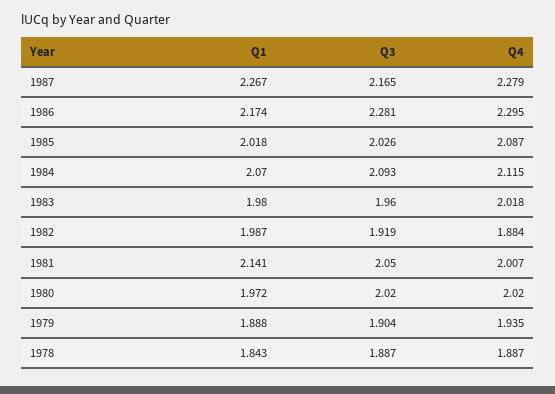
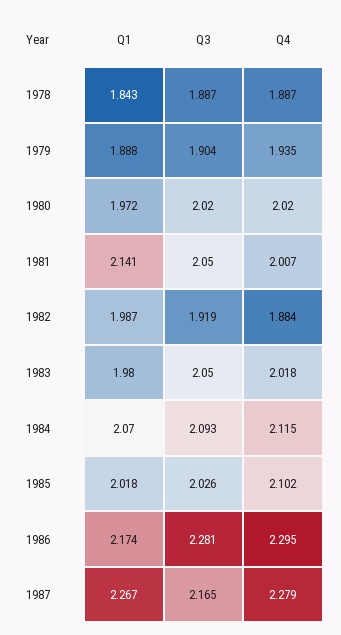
Q4, 1985: 2.087 -> 2.102
Q3, 1983: 1.96 -> 2.05

